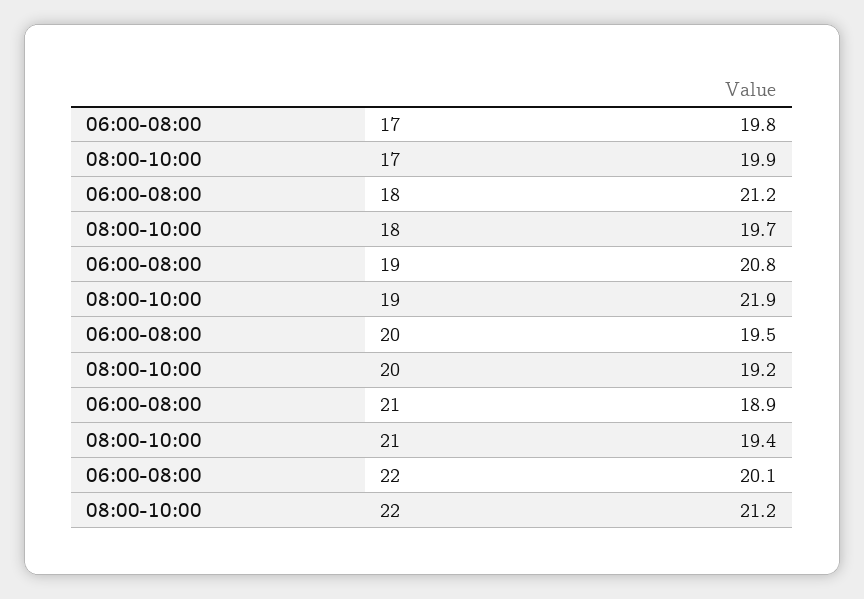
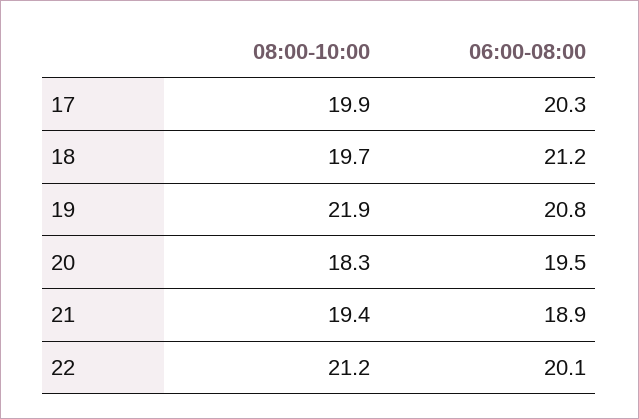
06:00-08:00, 17: 19.8 -> 20.3
08:00-10:00, 20: 19.2 -> 18.3

